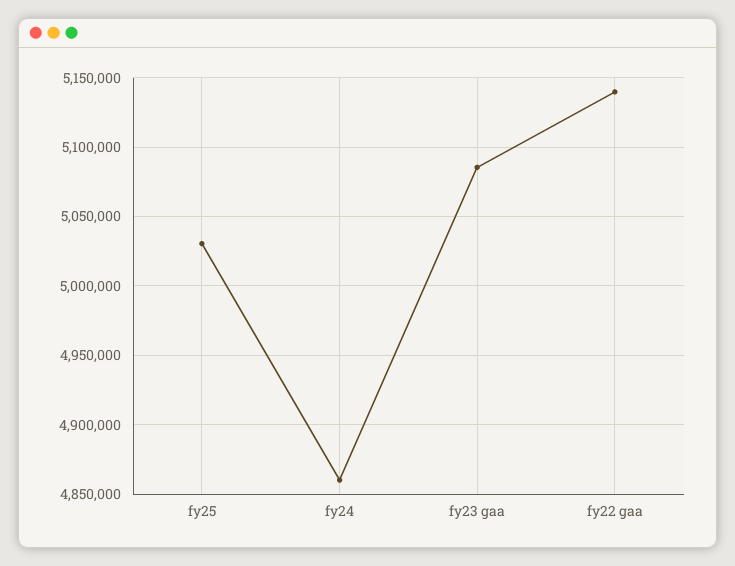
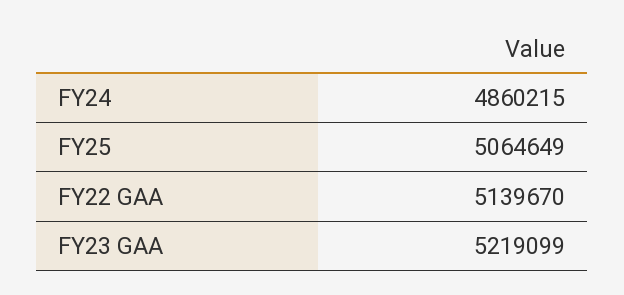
fy25: 5030000 -> 5064649
fy23 gaa: 5085000 -> 5219099

